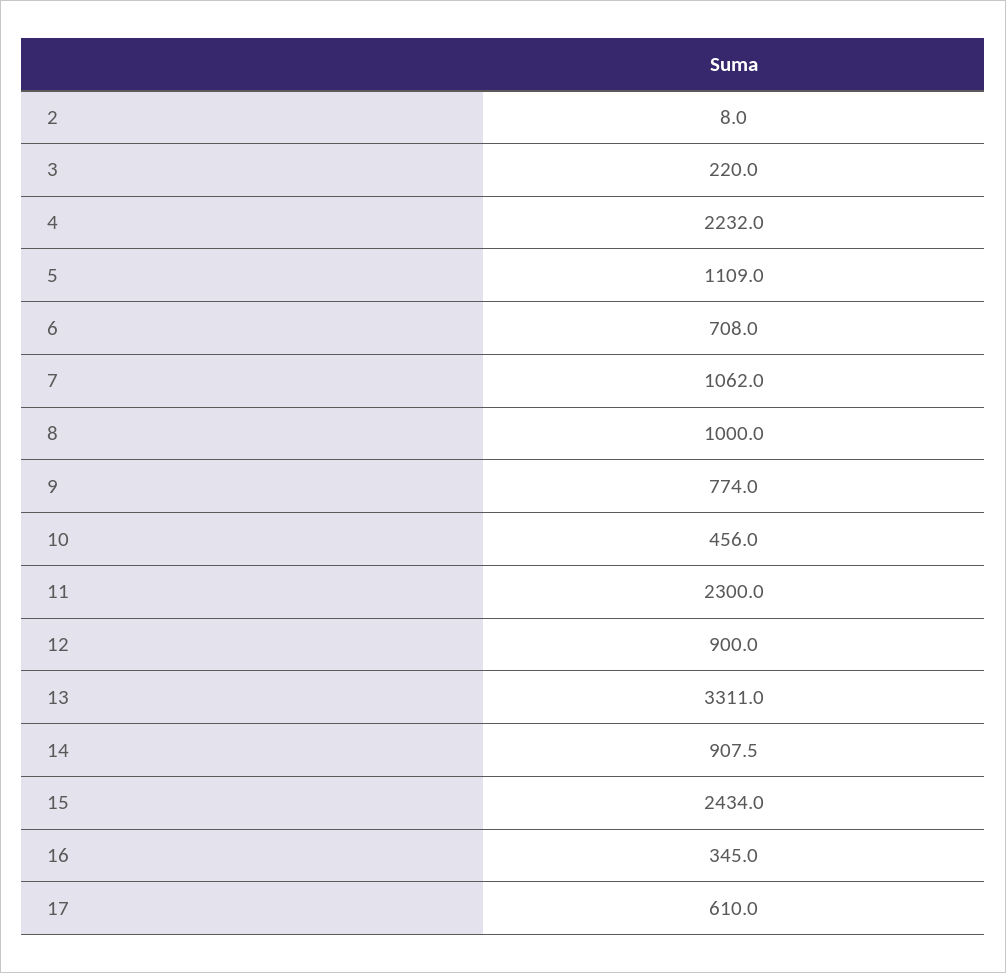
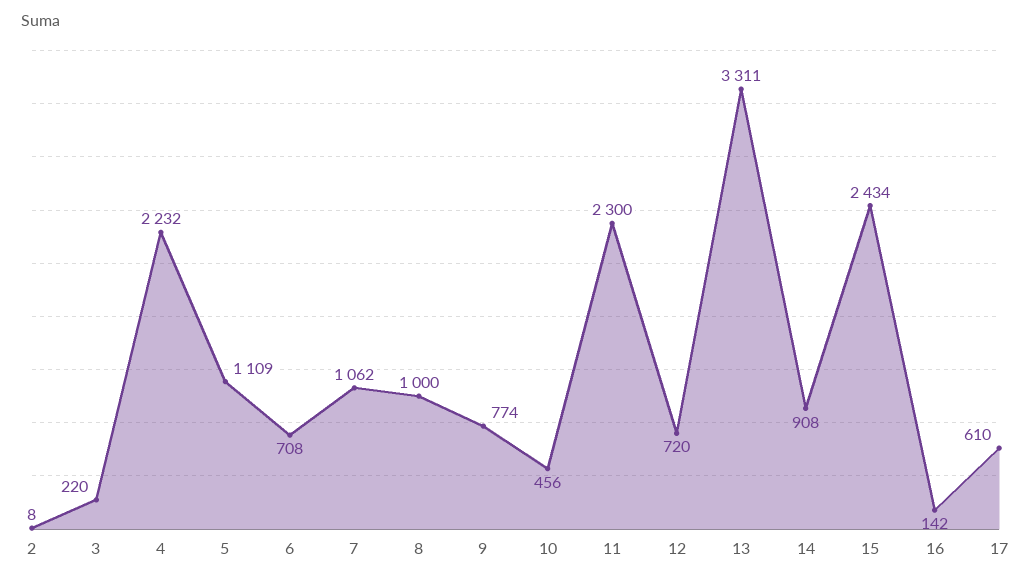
12: 900 -> 720
16: 345 -> 142

